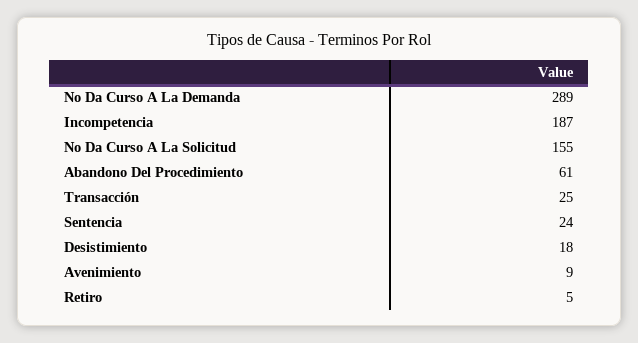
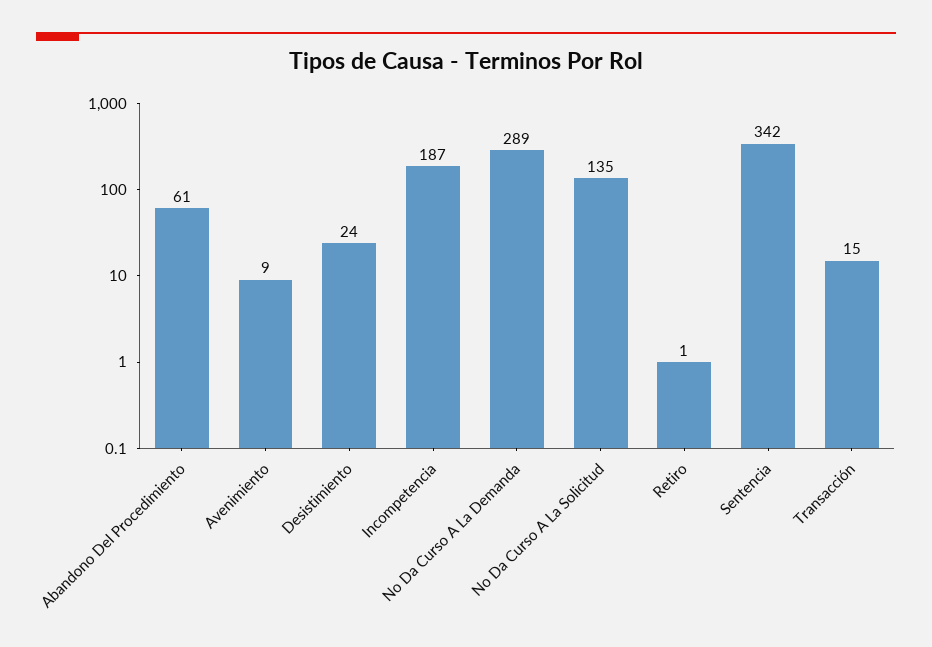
No Da Curso A La Solicitud: 155 -> 135
Transacción: 25 -> 15
Sentencia: 24 -> 342
Desistimiento: 18 -> 24
Retiro: 5 -> 1

